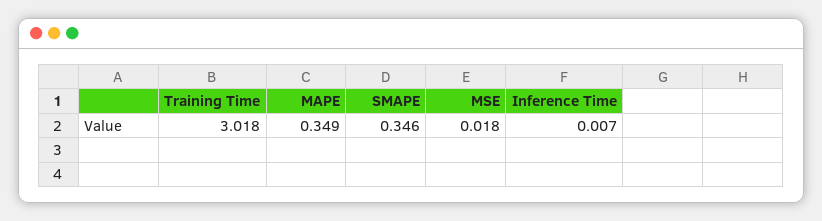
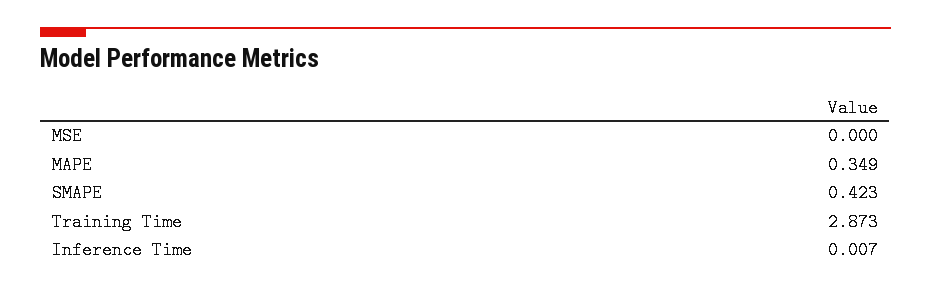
Training Time: 3.018 -> 2.873
SMAPE: 0.346 -> 0.423
MSE: 0.018 -> 0

